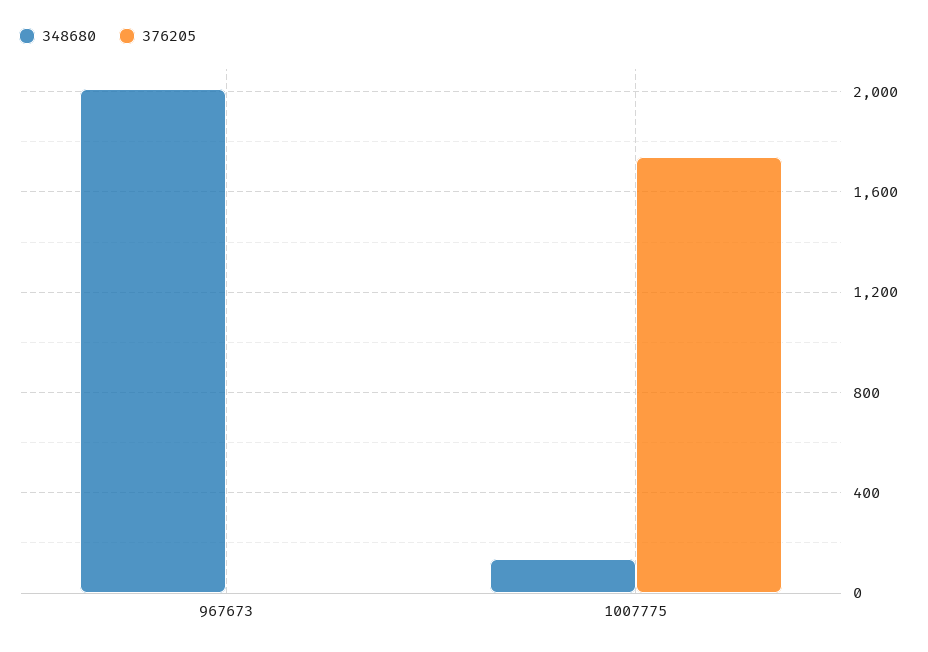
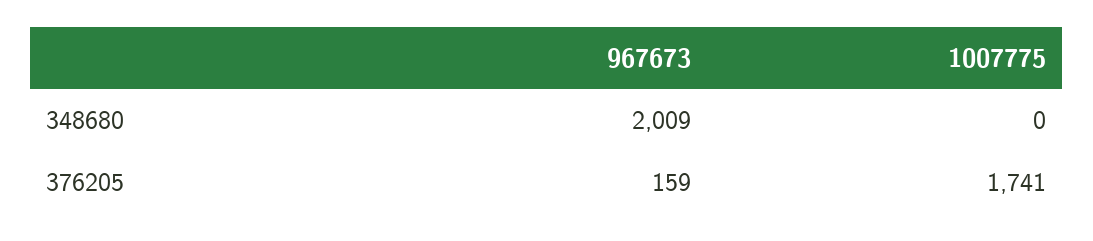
376205, 967673: 0 -> 159
348680, 1007775: 150 -> 0

